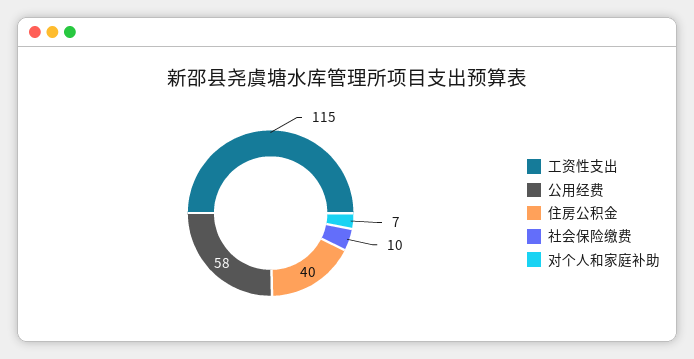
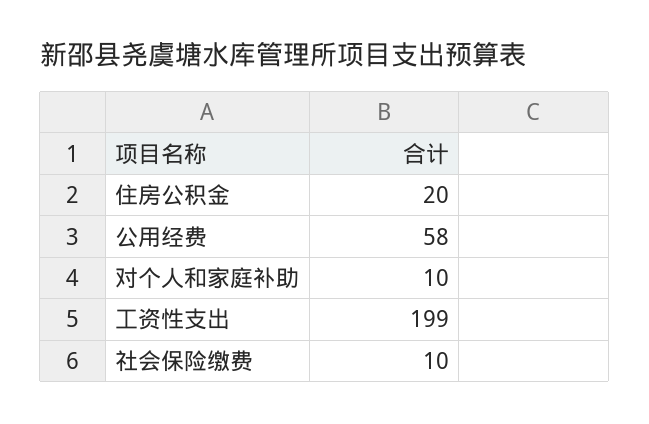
工资性支出: 115 -> 199
住房公积金: 40 -> 20
对个人和家庭补助: 7 -> 10

